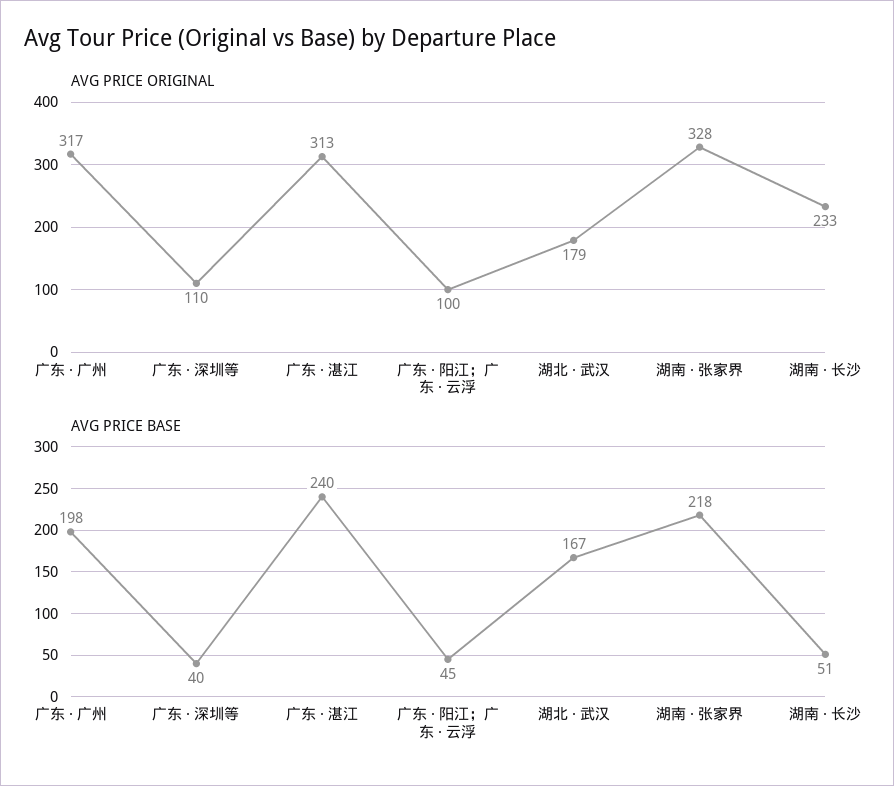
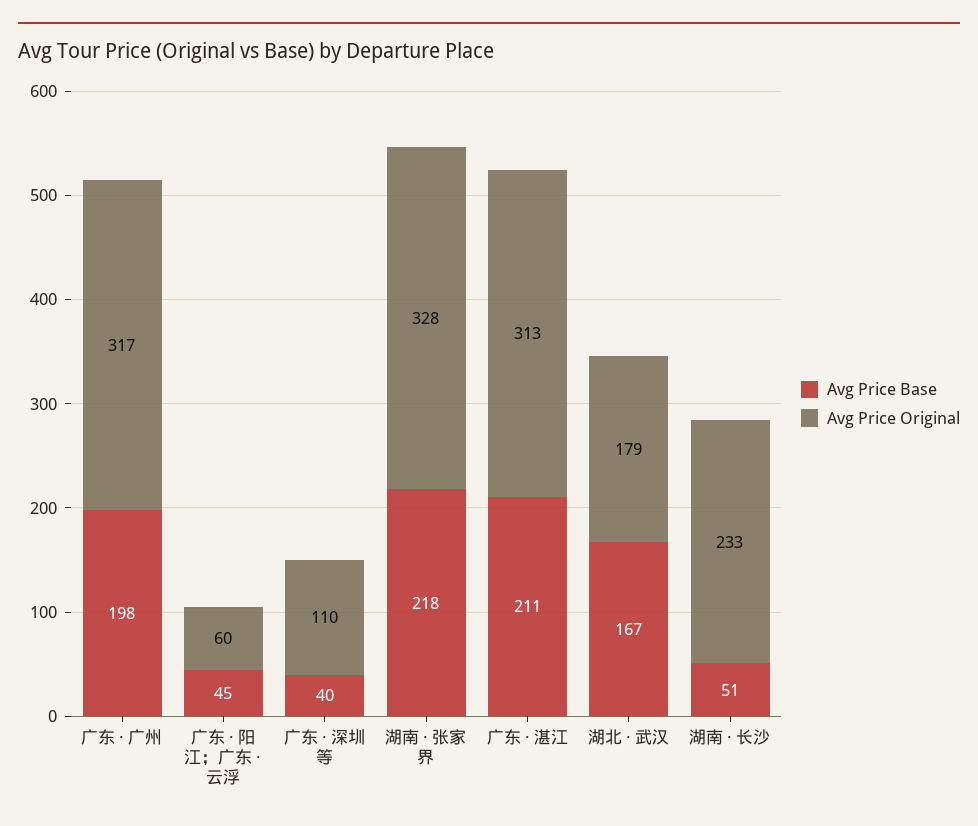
AVG PRICE ORIGINAL, 广东 · 阳江；广东 · 云浮: 100 -> 60
AVG PRICE BASE, 广东 · 湛江: 240 -> 211

